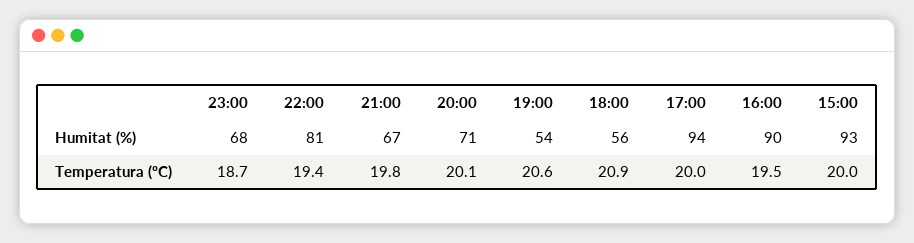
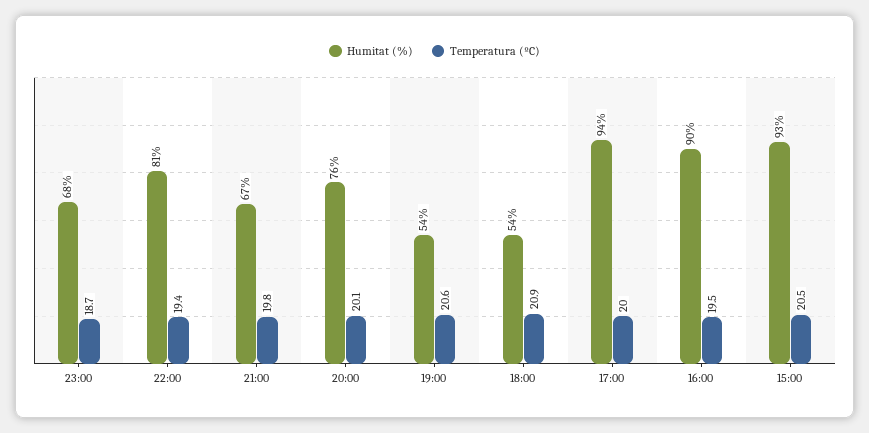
Humitat (%), 20:00: 71 -> 76
Humitat (%), 18:00: 56 -> 54
Temperatura (ºC), 15:00: 20 -> 20.5

